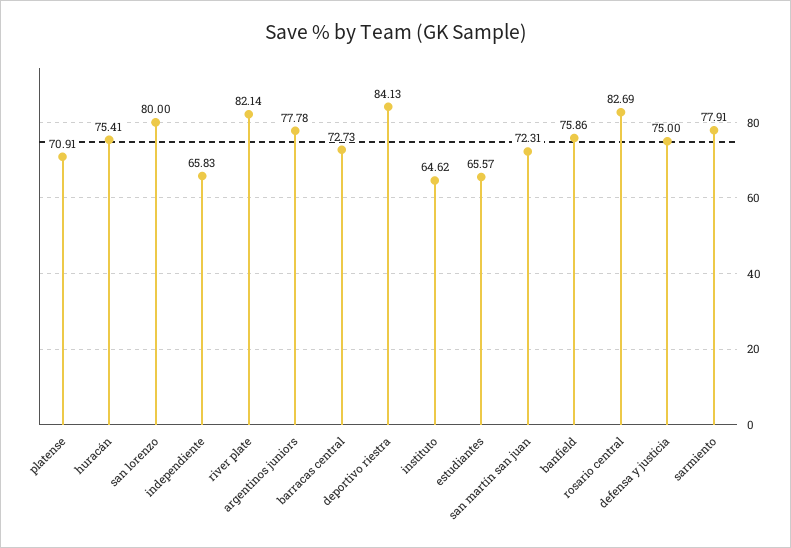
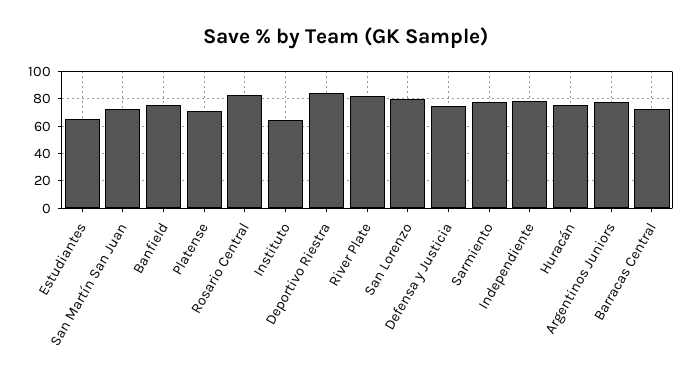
independiente: 65.83 -> 80

